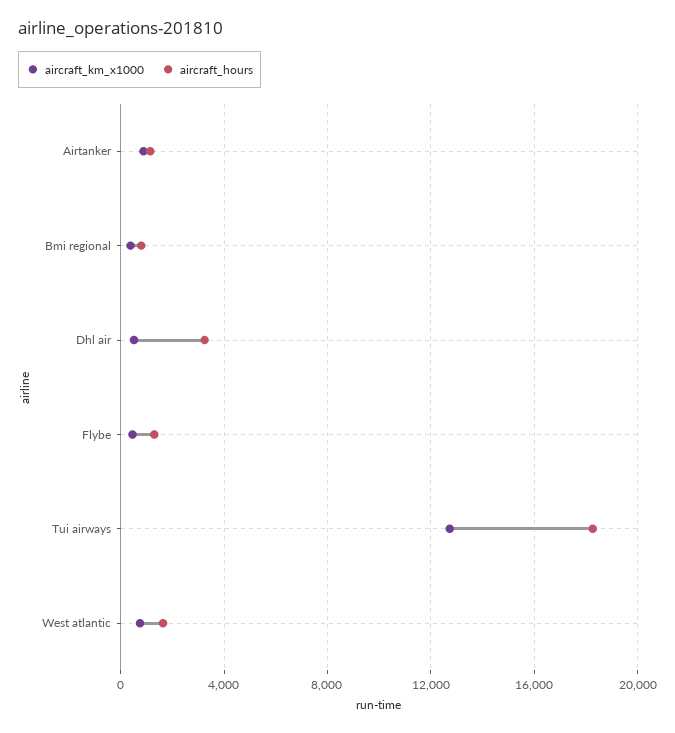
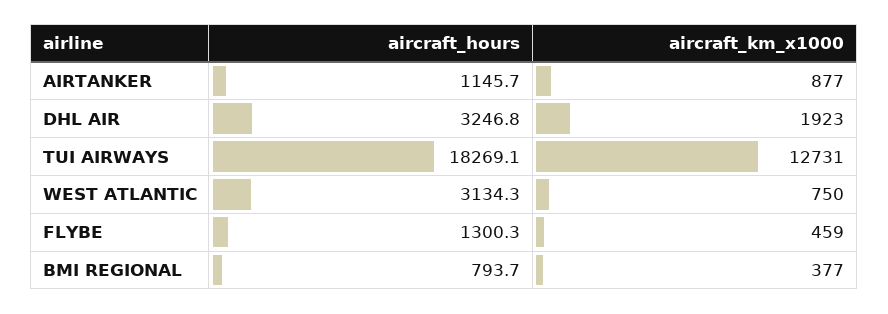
aircraft_km_x1000, Dhl air: 500 -> 1923
aircraft_hours, West atlantic: 1500 -> 3134.3

